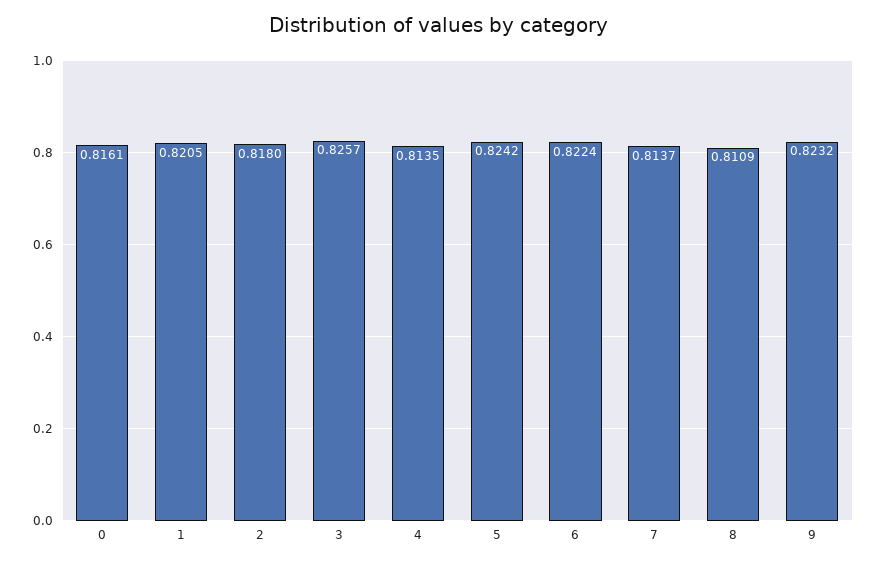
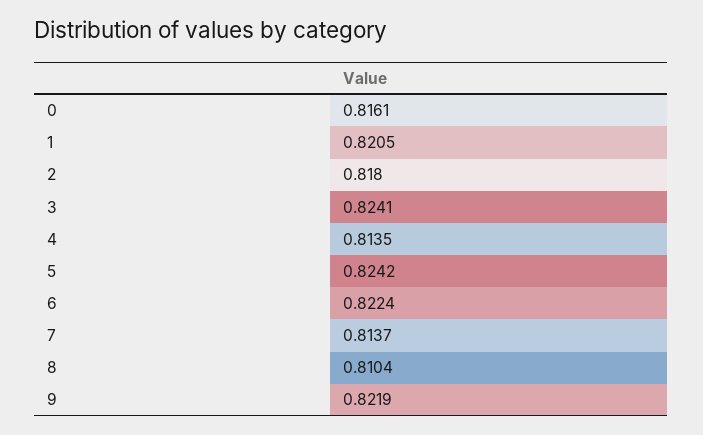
3: 0.8257 -> 0.8241
8: 0.8109 -> 0.8104
9: 0.8232 -> 0.8219

